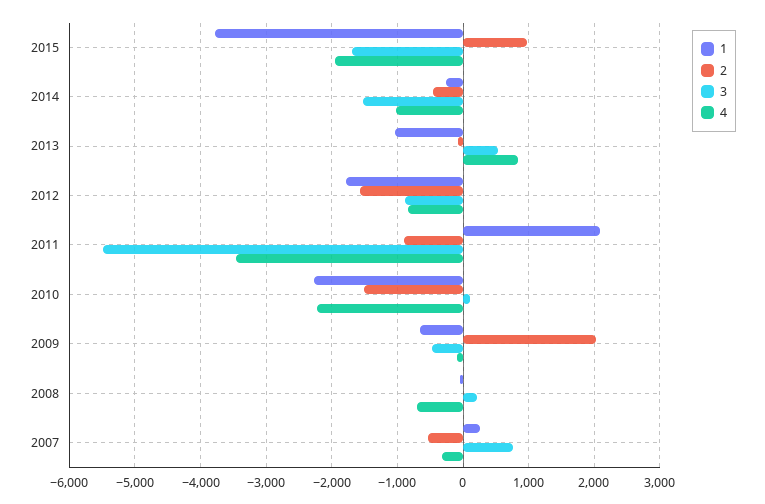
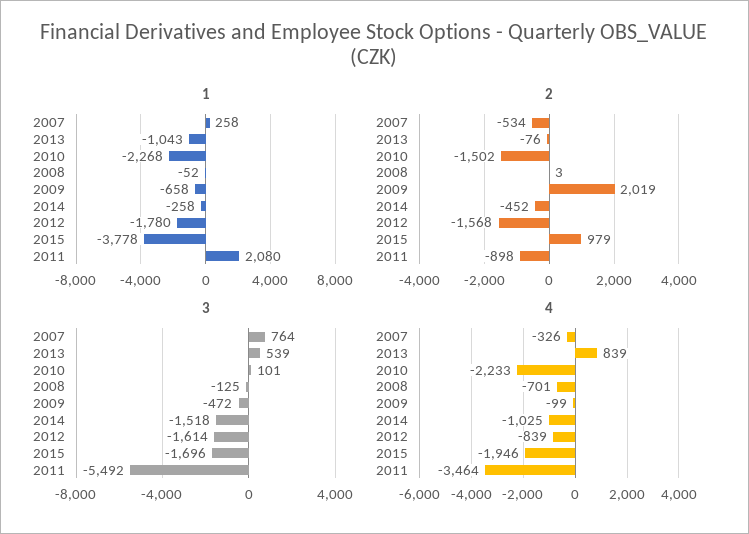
3, 2012: -900 -> -1614
3, 2008: 200 -> -125

